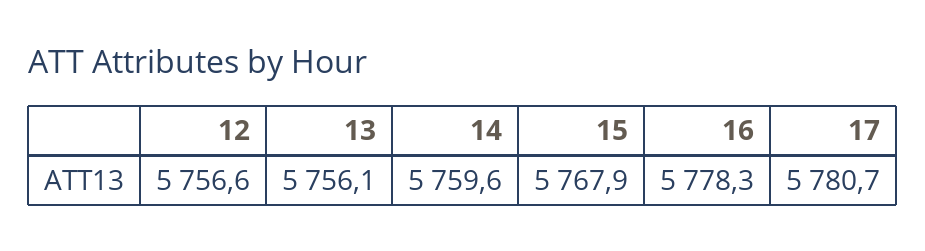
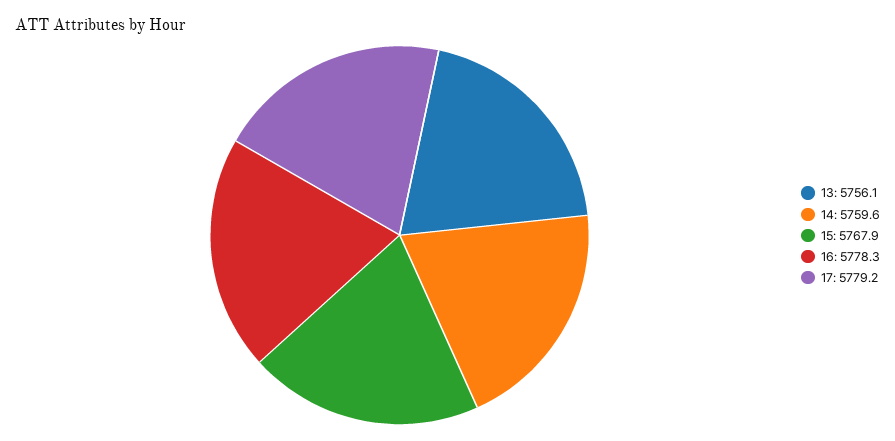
12: 5756.6 -> none
17: 5780.7 -> 5779.2

